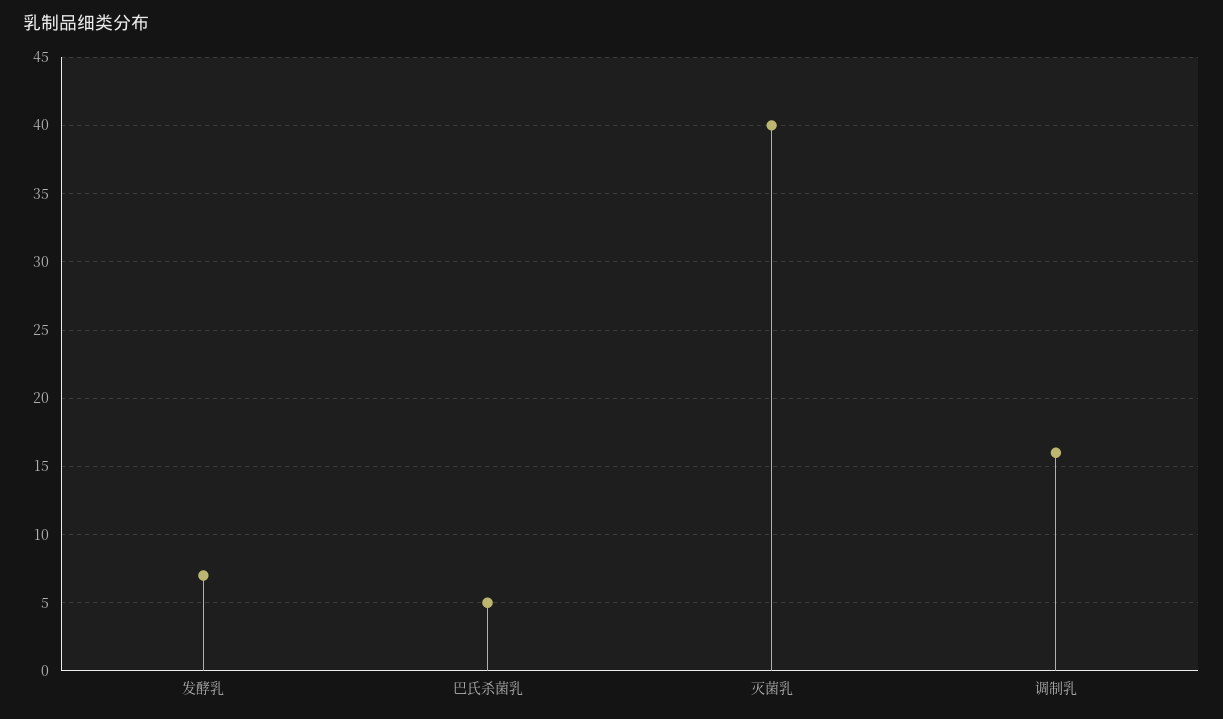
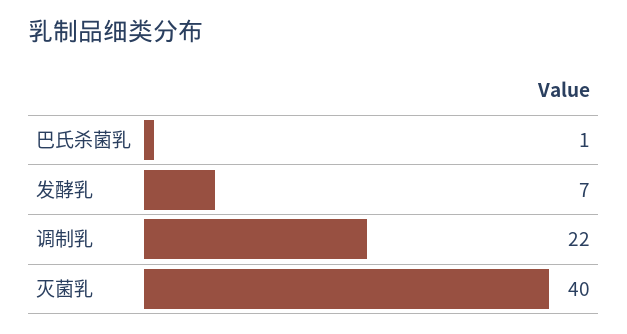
巴氏杀菌乳: 5 -> 1
调制乳: 16 -> 22

